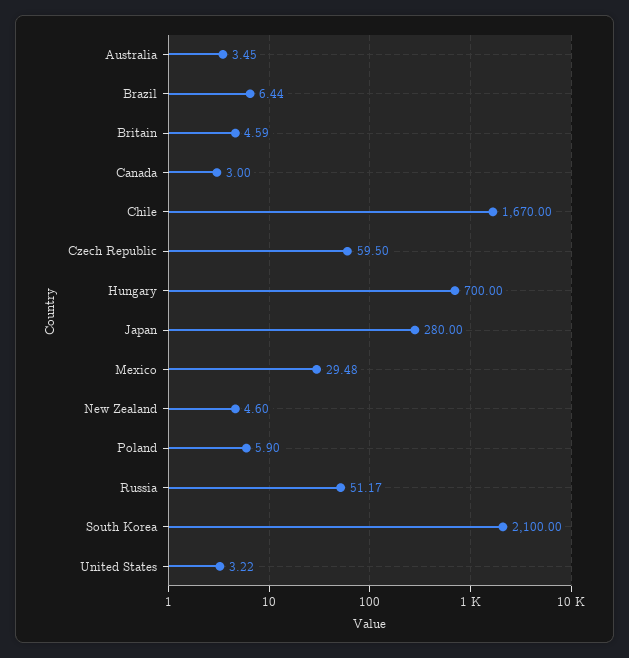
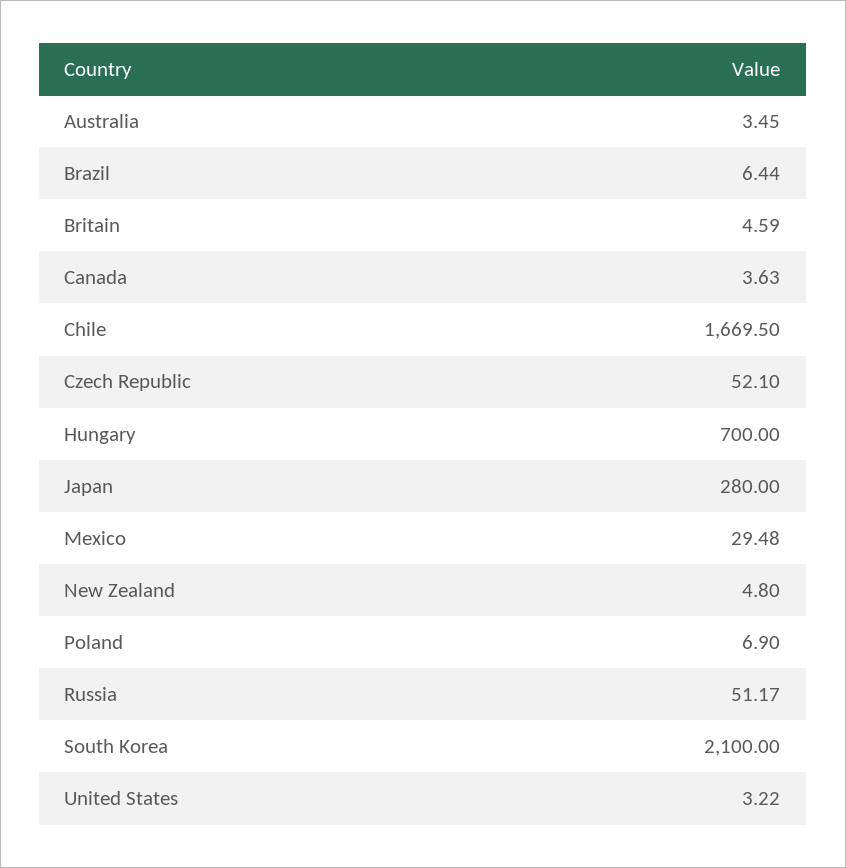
Canada: 3 -> 3.63
Chile: 1670 -> 1669.5
Czech Republic: 59.5 -> 52.1
New Zealand: 4.6 -> 4.8
Poland: 5.9 -> 6.9

